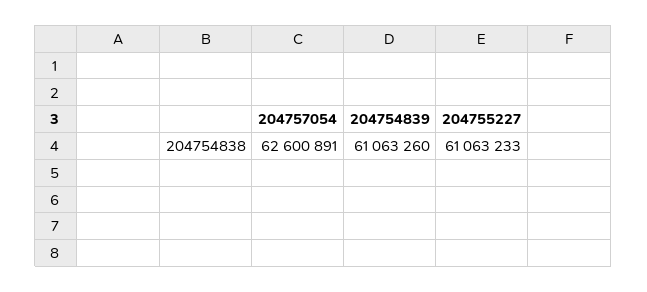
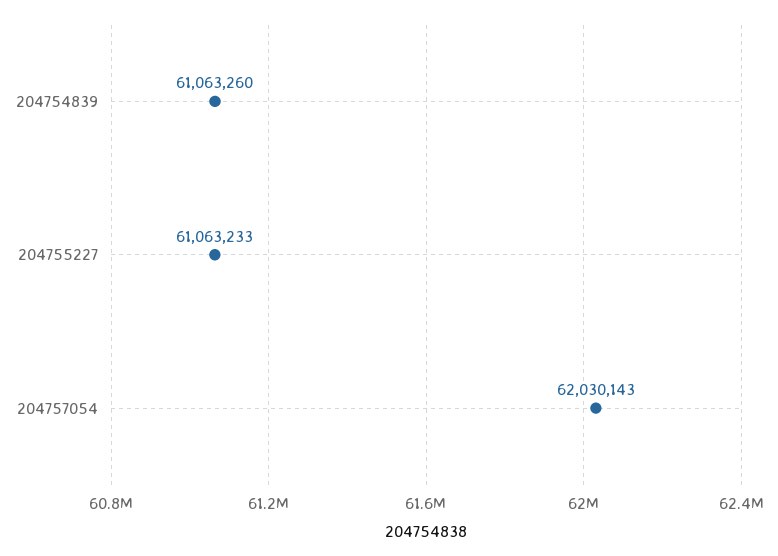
204757054: 62600891 -> 62030143

